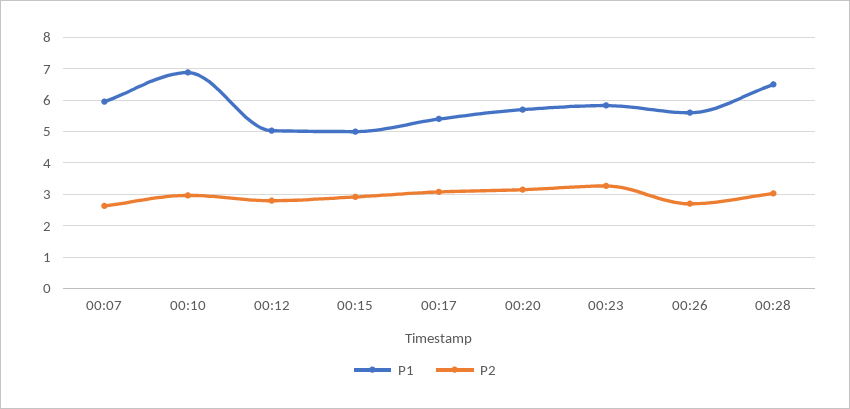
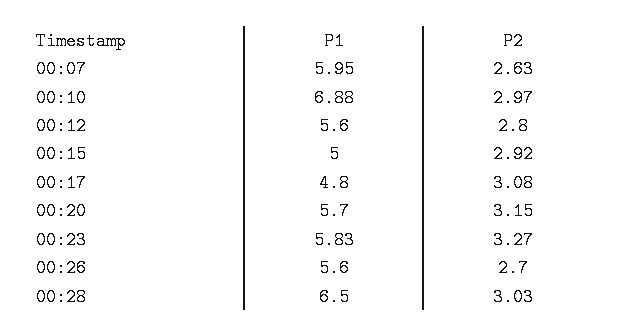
P1, 00:12: 5 -> 5.6
P1, 00:17: 5.4 -> 4.8

